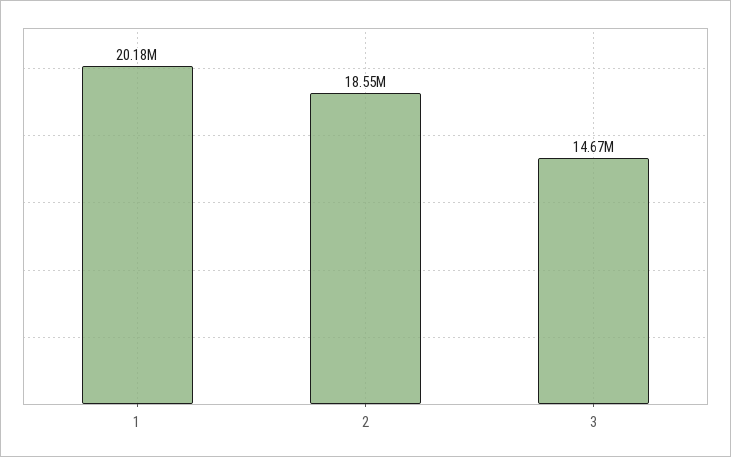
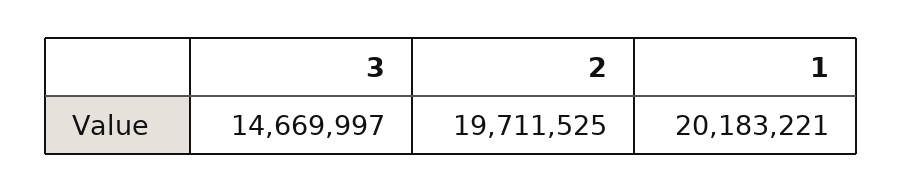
2: 18550000 -> 19711525

